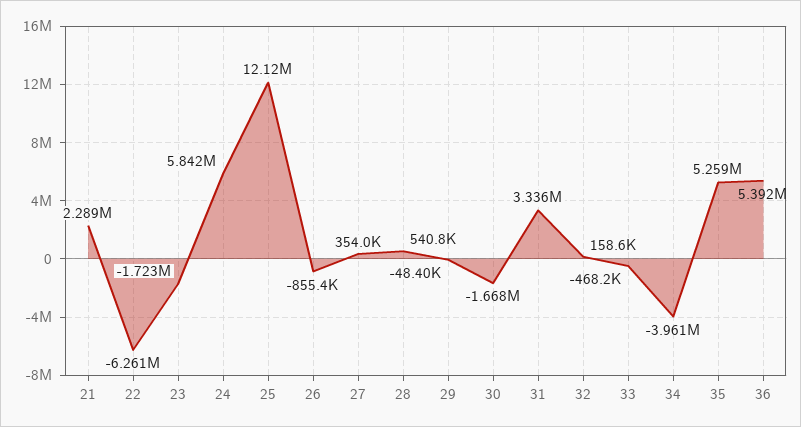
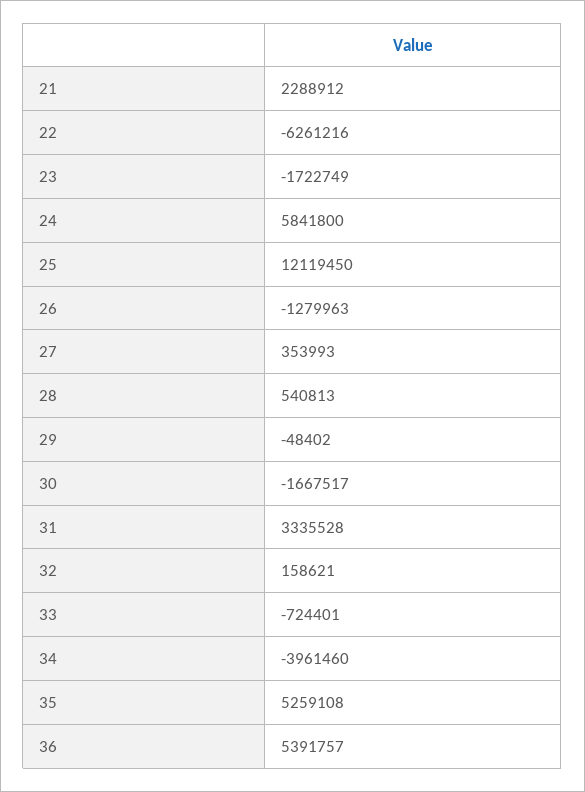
26: -855400 -> -1279963
33: -468200 -> -724401

